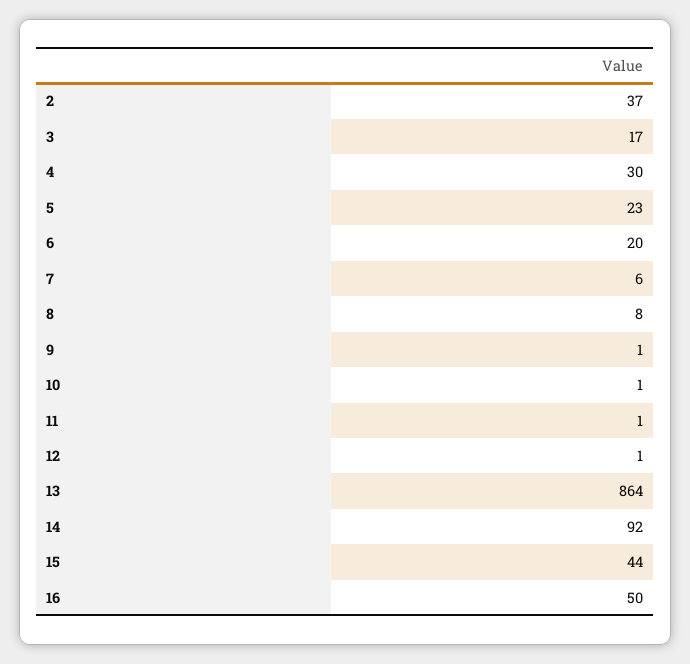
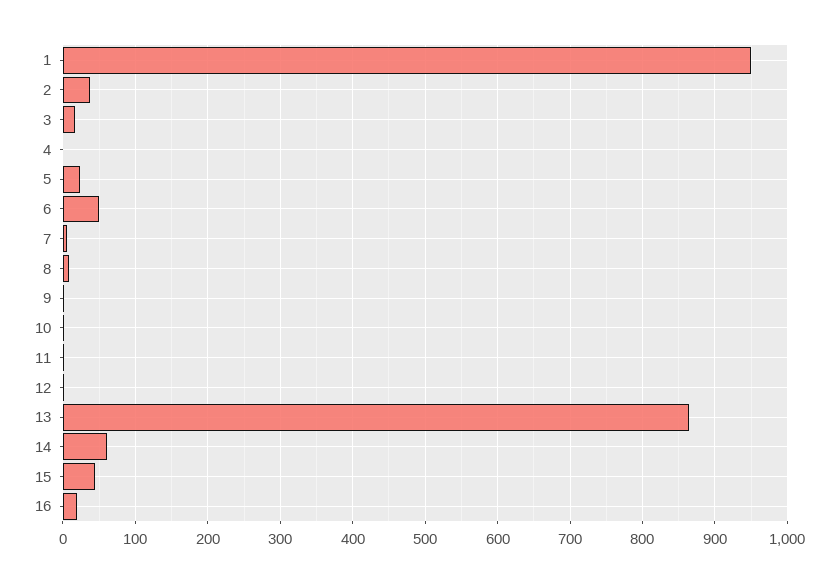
4: 30 -> 0
6: 20 -> 50
14: 92 -> 60
16: 50 -> 20
1: none -> 950

